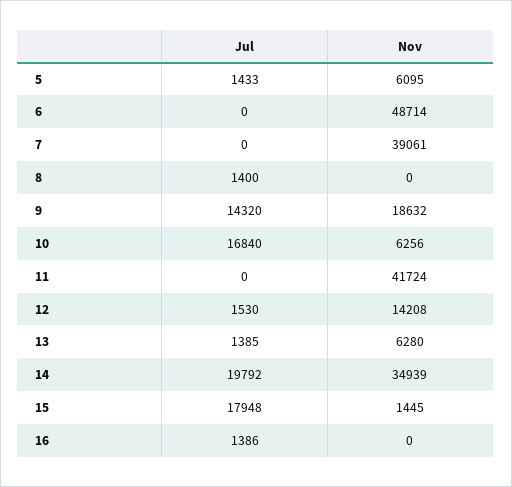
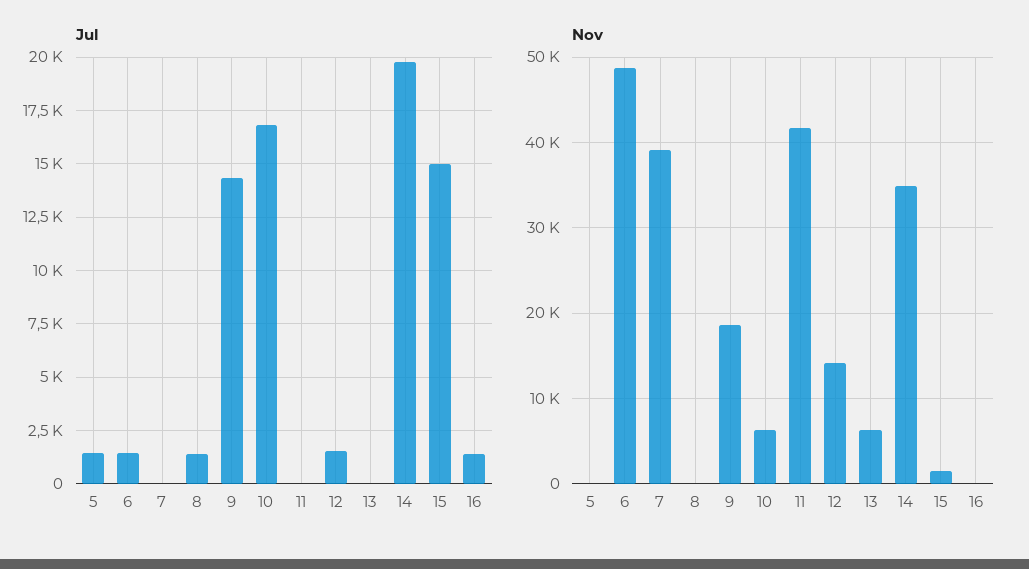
Nov, 5: 6095 -> 0
Jul, 6: 0 -> 1500
Jul, 13: 1385 -> 0
Jul, 15: 17948 -> 15000

